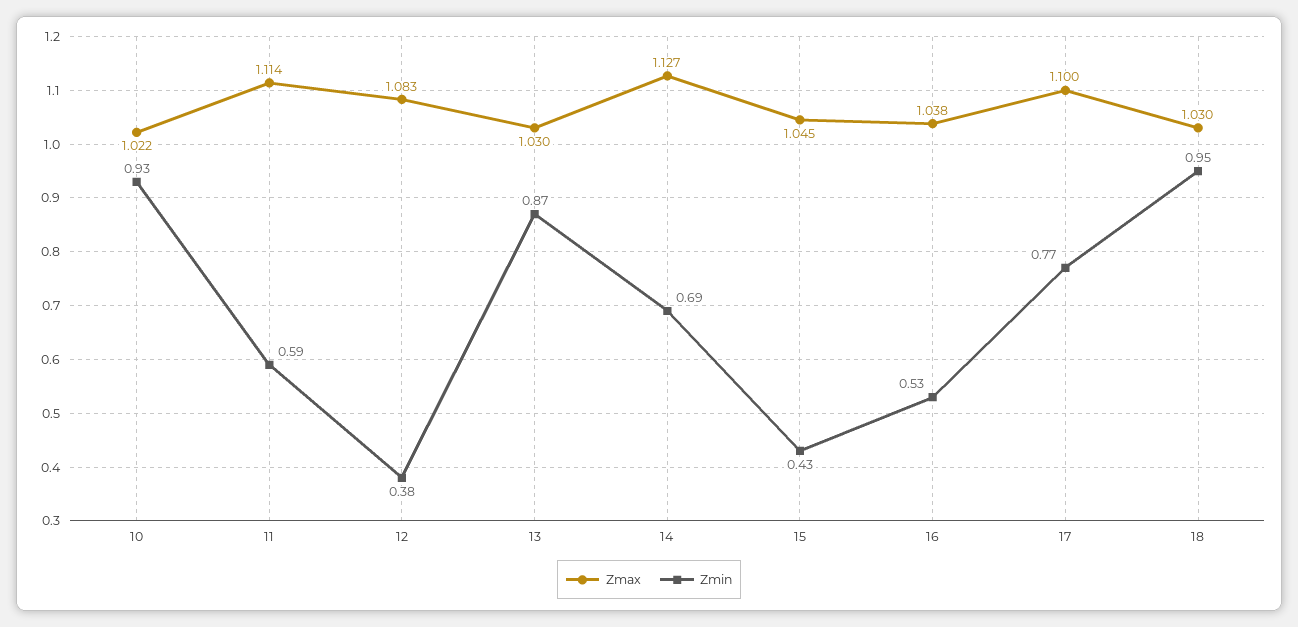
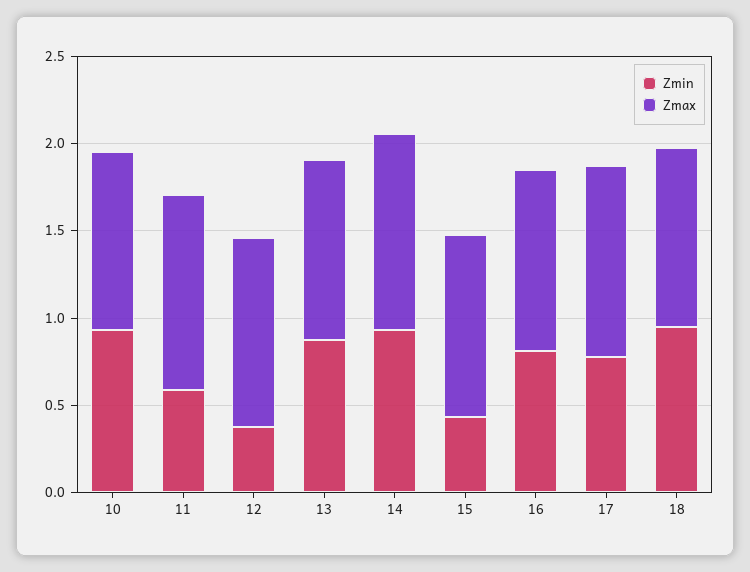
Zmin, 14: 0.69 -> 0.9
Zmin, 16: 0.53 -> 0.8

